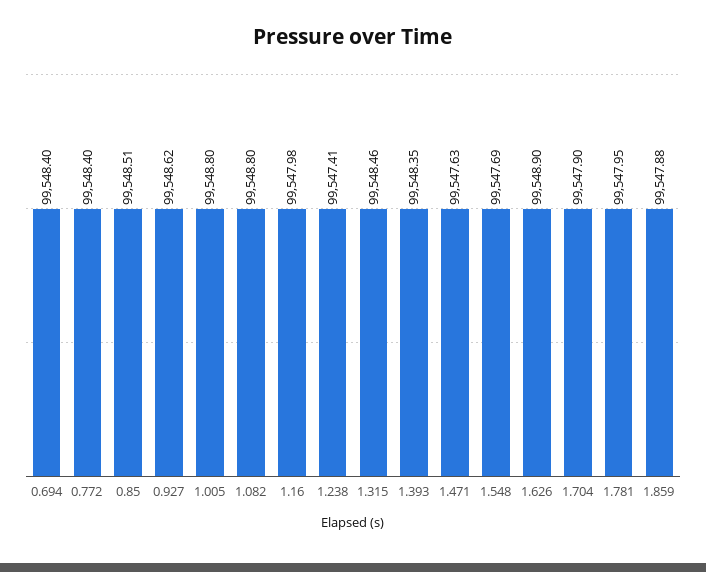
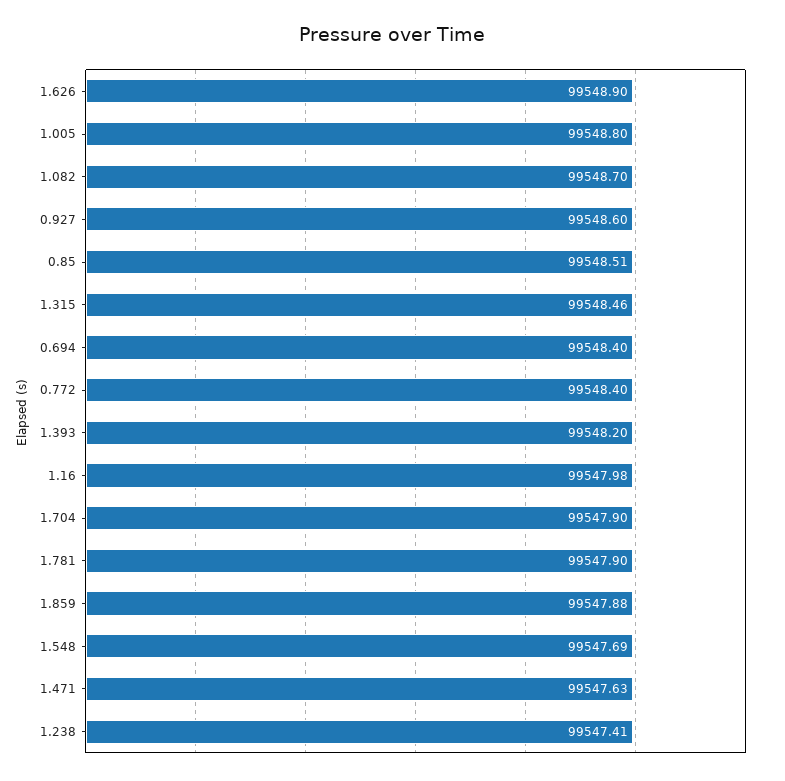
0.927: 99548.62 -> 99548.6
1.082: 99548.8 -> 99548.7
1.393: 99548.35 -> 99548.2
1.781: 99547.95 -> 99547.9

